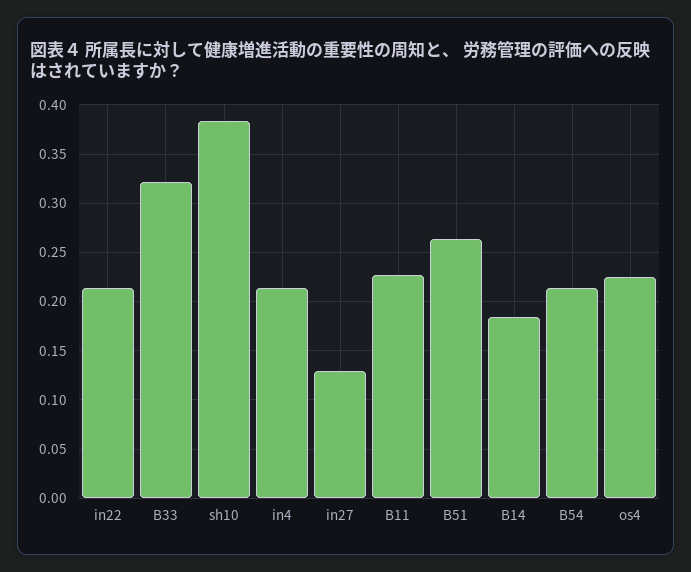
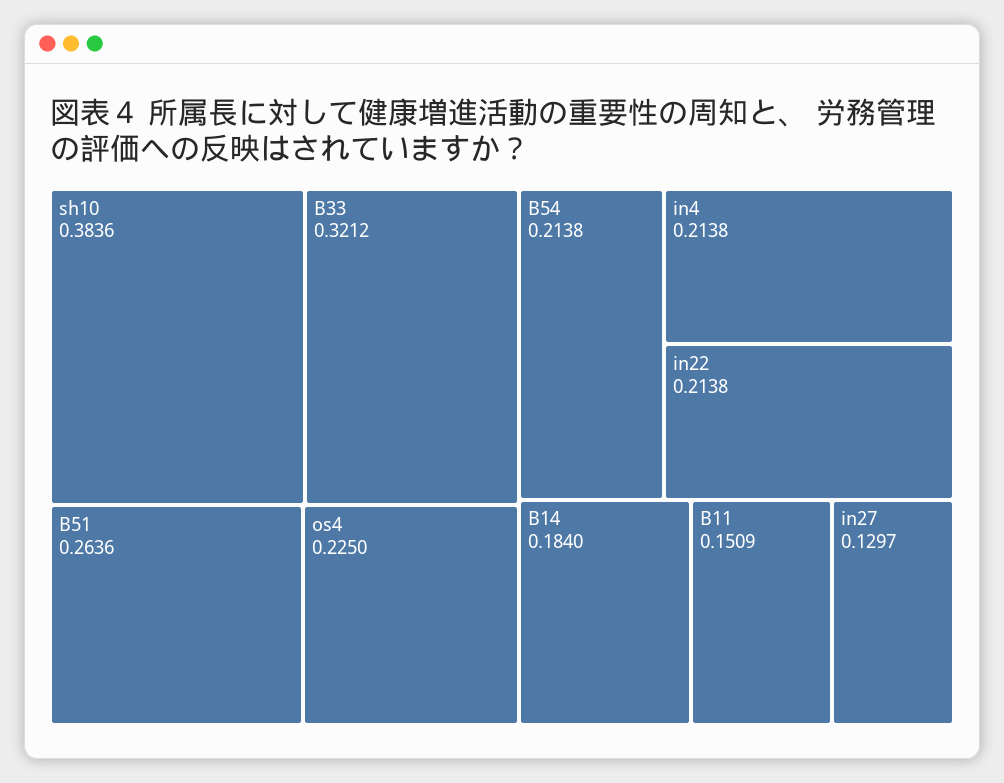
B11: 0.23 -> 0.1509

